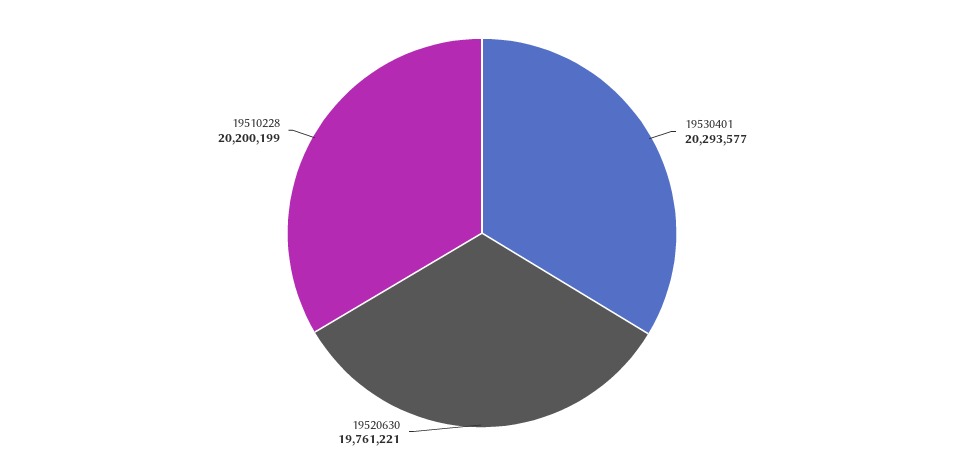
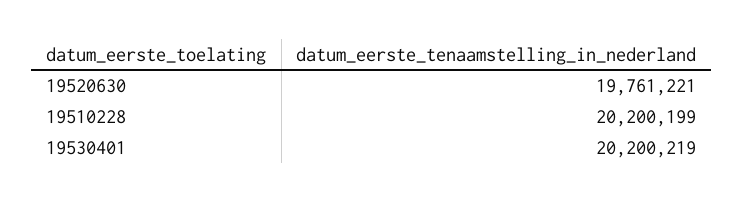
19530401: 20293577 -> 20200219

